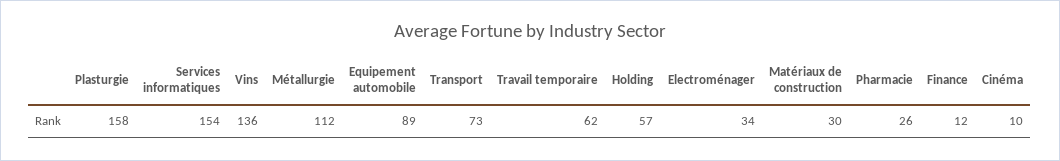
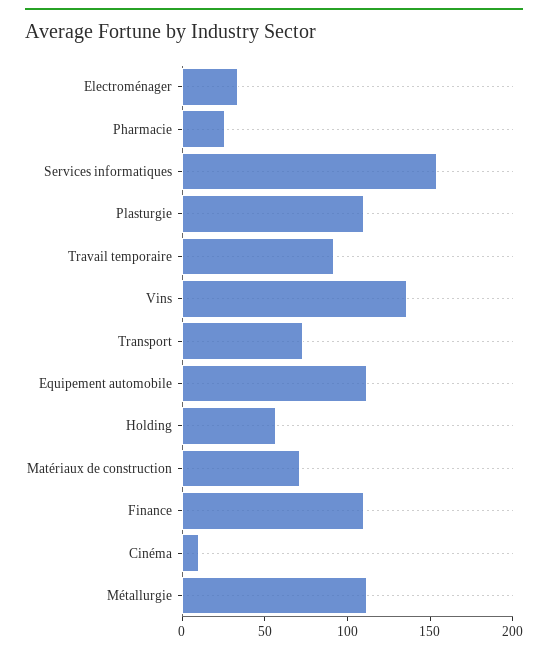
Plasturgie: 158 -> 110
Equipement automobile: 89 -> 110
Travail temporaire: 62 -> 90
Matériaux de construction: 30 -> 70
Finance: 12 -> 110

